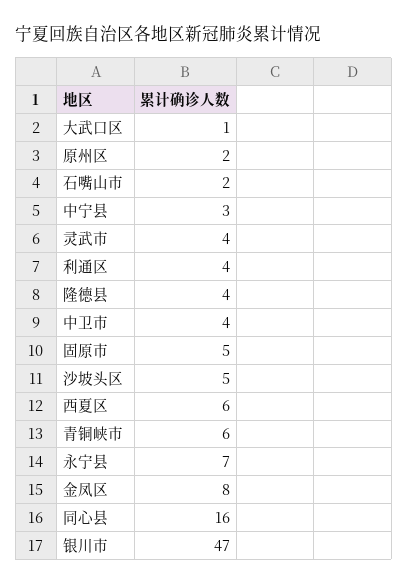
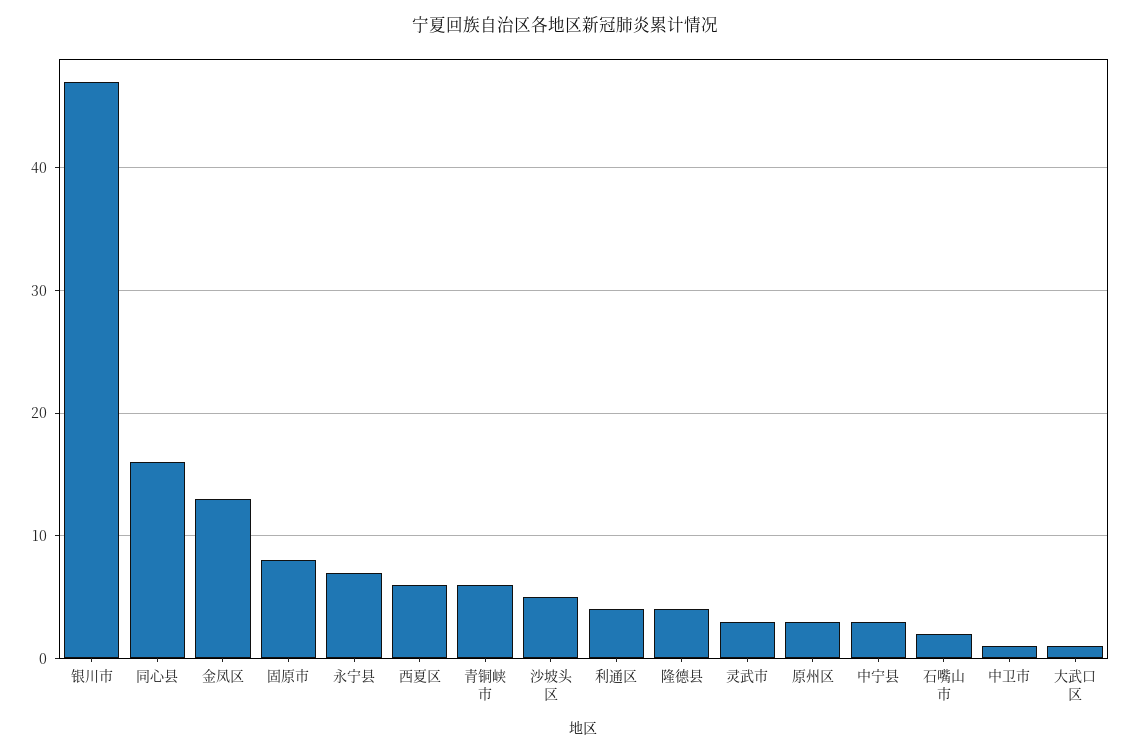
原州区: 2 -> 3
灵武市: 4 -> 3
中卫市: 4 -> 1
固原市: 5 -> 8
金凤区: 8 -> 13

